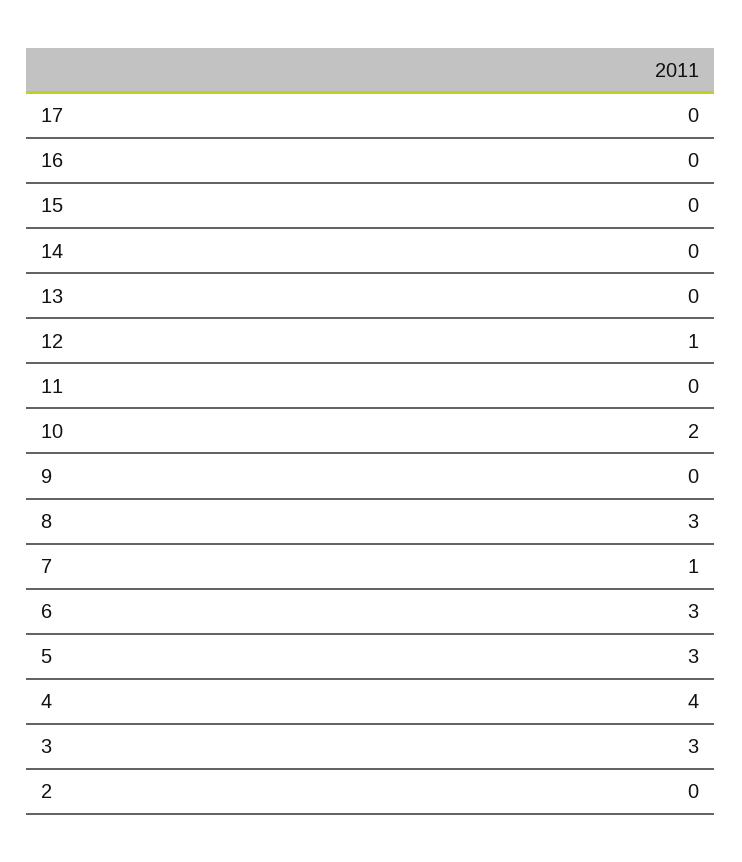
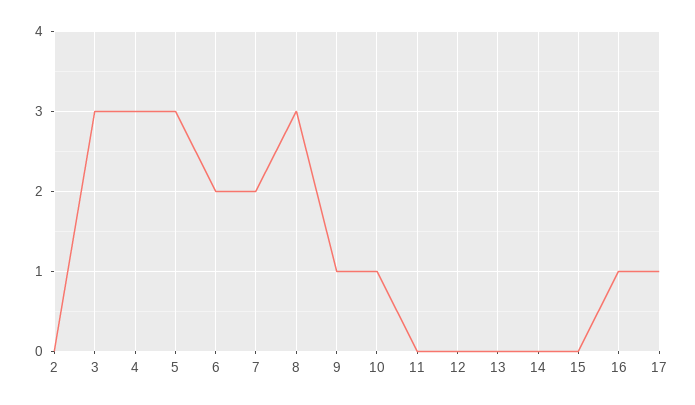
17: 0 -> 1
16: 0 -> 1
12: 1 -> 0
10: 2 -> 1
9: 0 -> 1
7: 1 -> 2
6: 3 -> 2
4: 4 -> 3

